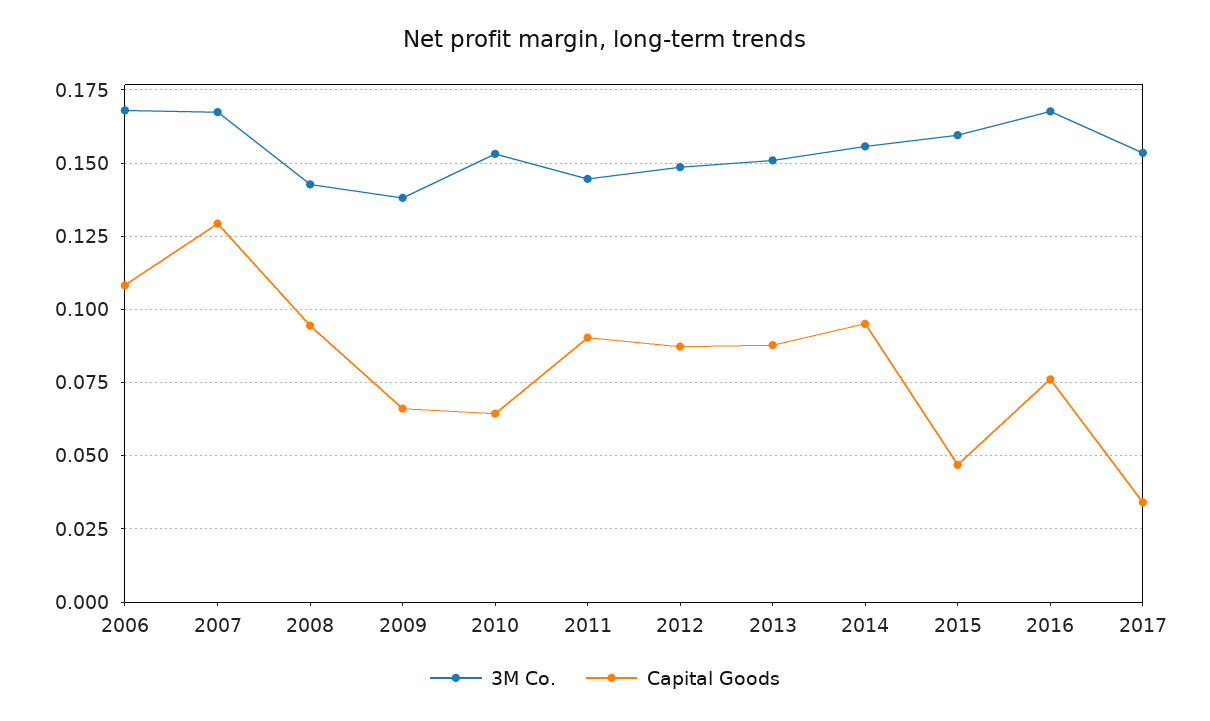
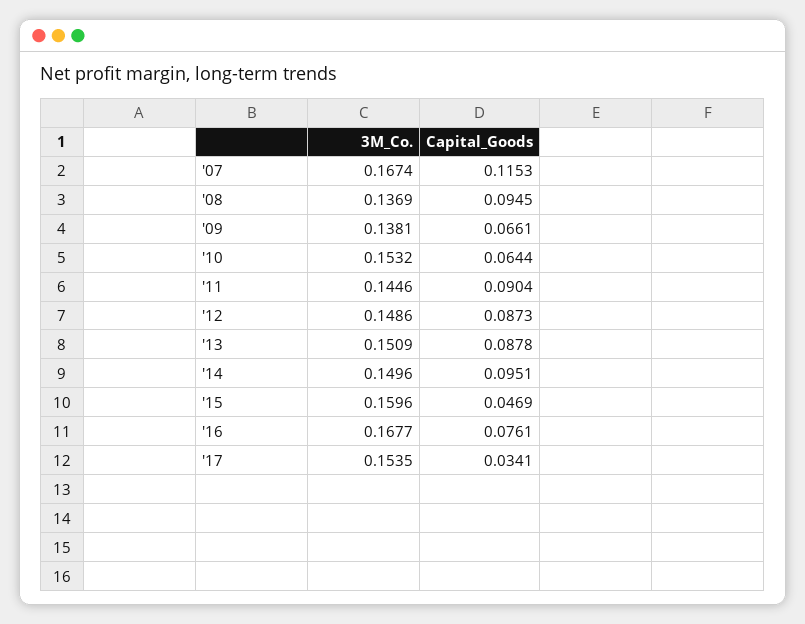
3M Co., 2006: 0.1675 -> none
Capital Goods, 2006: 0.1075 -> none
Capital Goods, 2007: 0.13 -> 0.1153
3M Co., 2008: 0.1425 -> 0.1369
3M Co., 2014: 0.155 -> 0.1496

